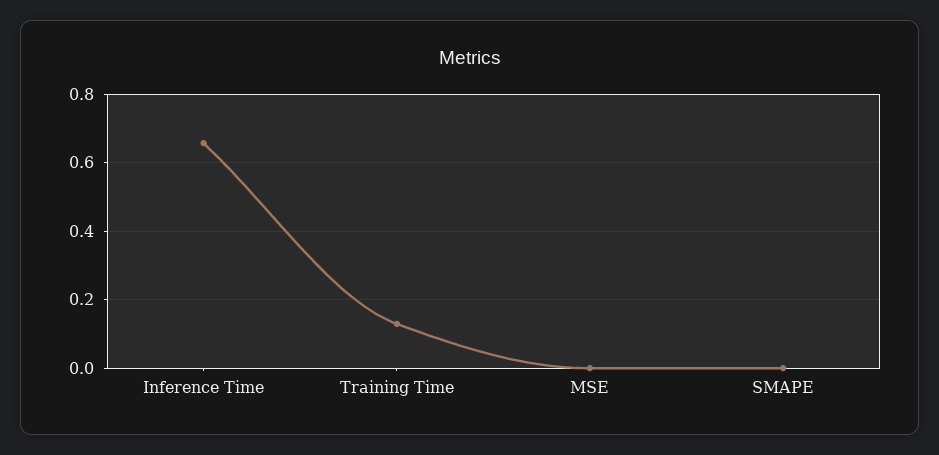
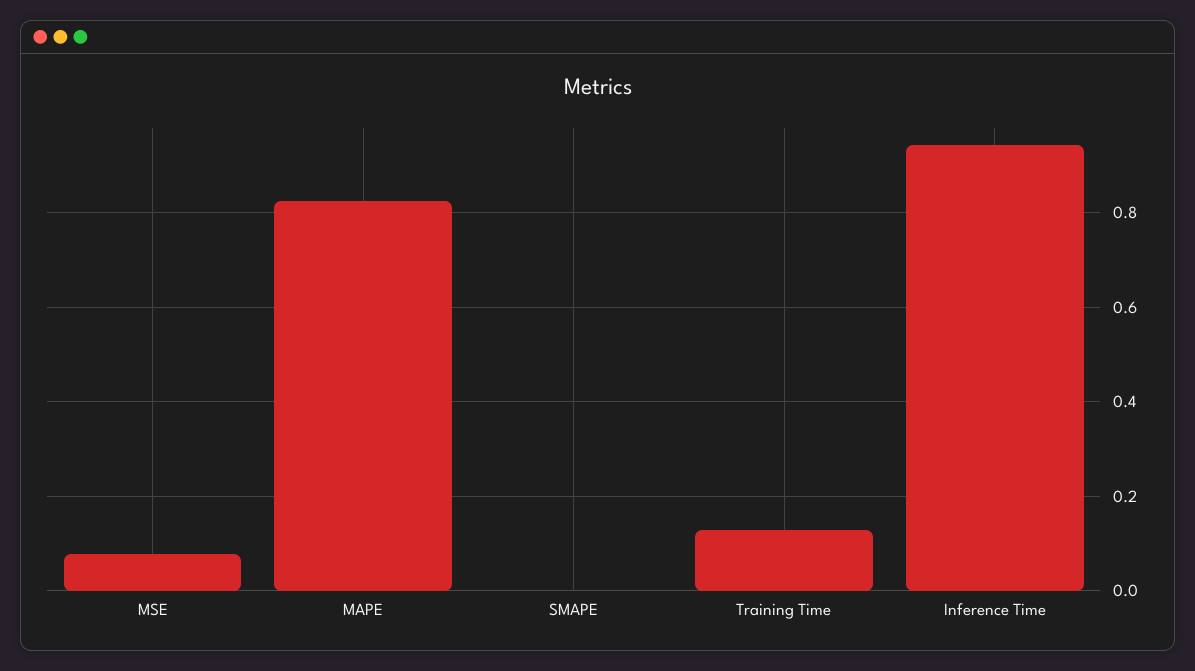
Inference Time: 0.66 -> 0.94
MSE: 0 -> 0.08
MAPE: none -> 0.82

